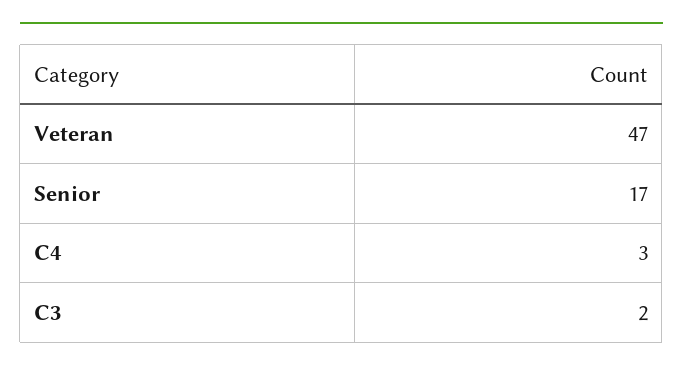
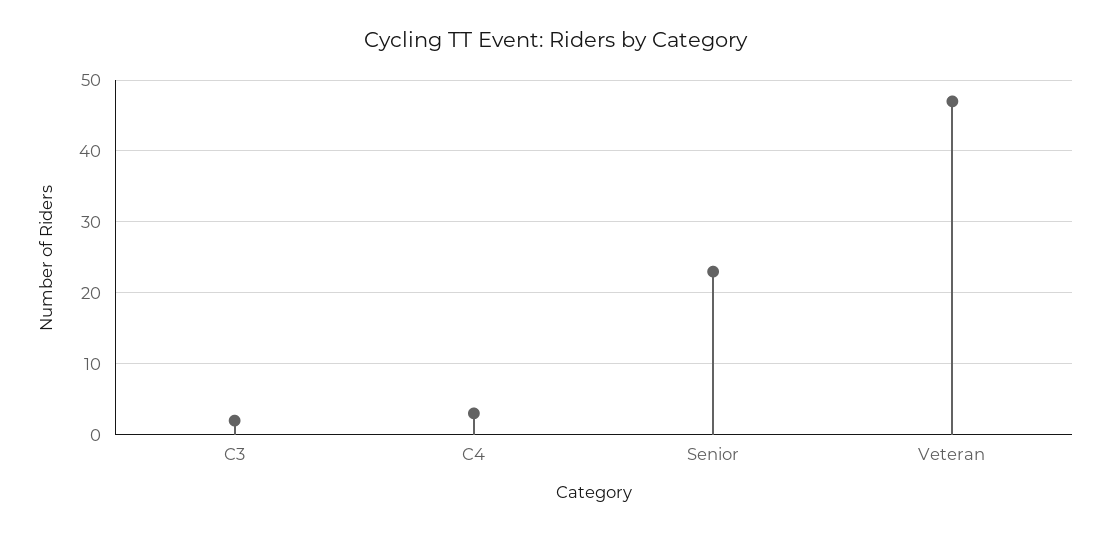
Senior: 17 -> 23

